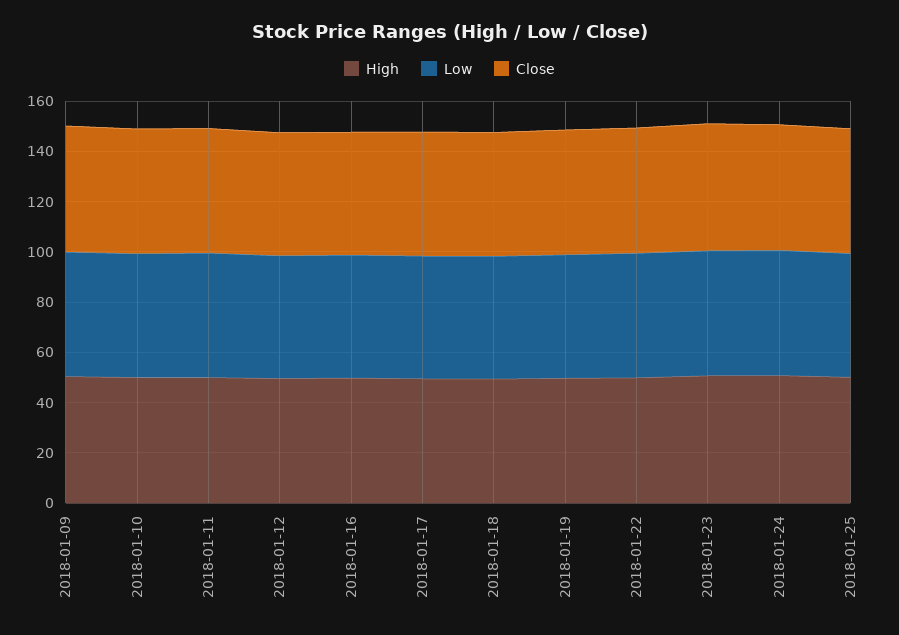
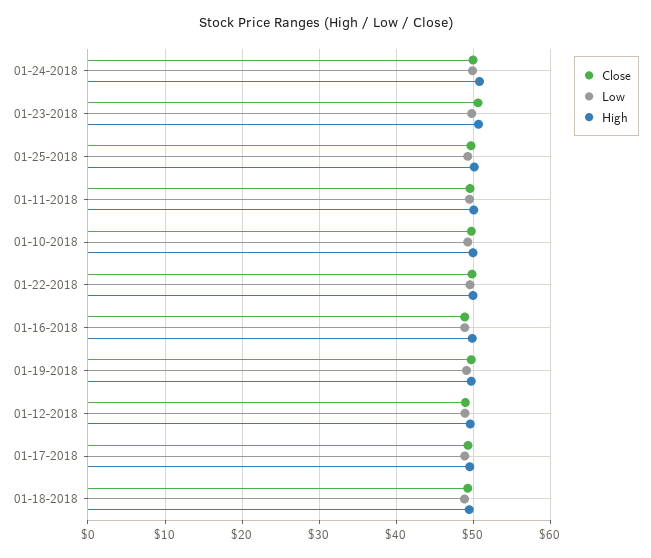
High, 2018-01-09: 50 -> none
Low, 2018-01-09: 50 -> none
Close, 2018-01-09: 50 -> none

